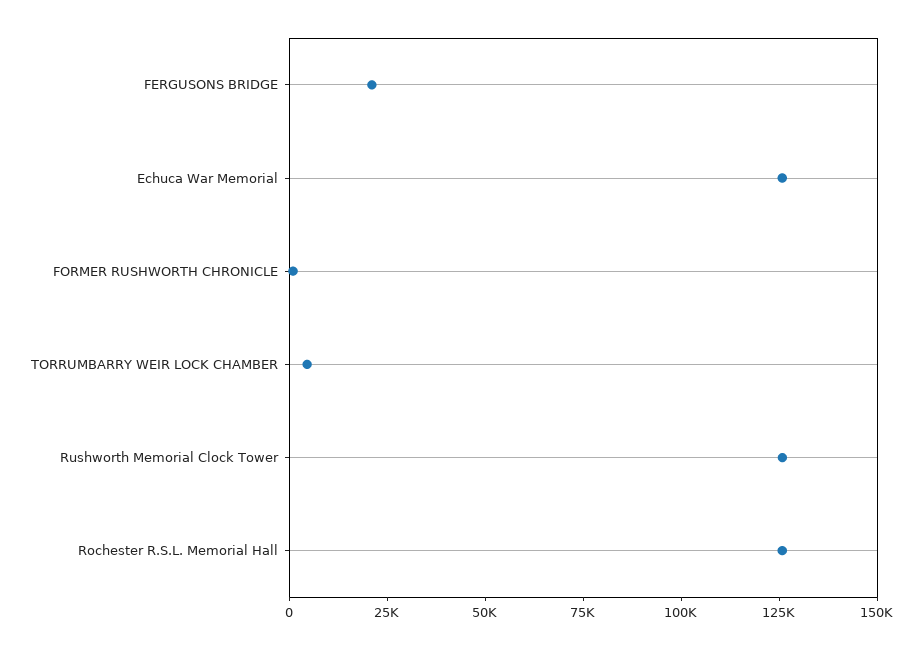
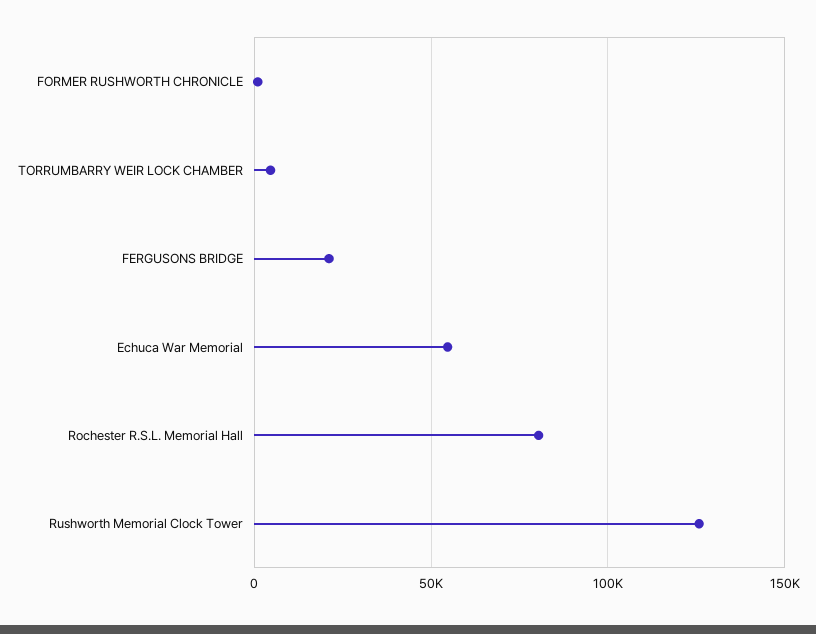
Echuca War Memorial: 125000 -> 55000
Rochester R.S.L. Memorial Hall: 125000 -> 80000

